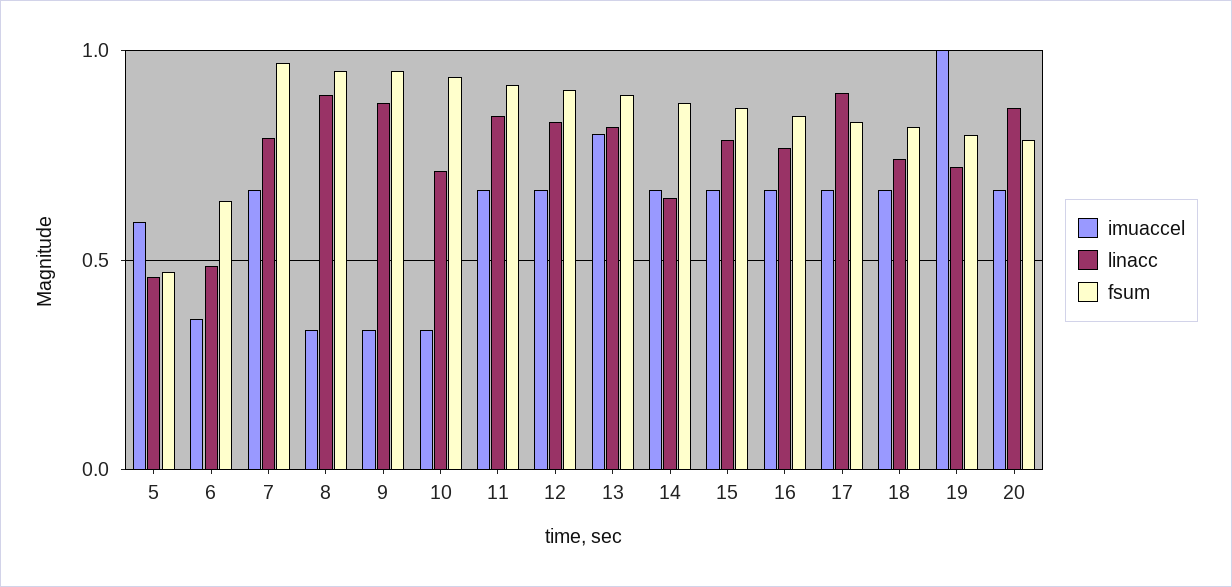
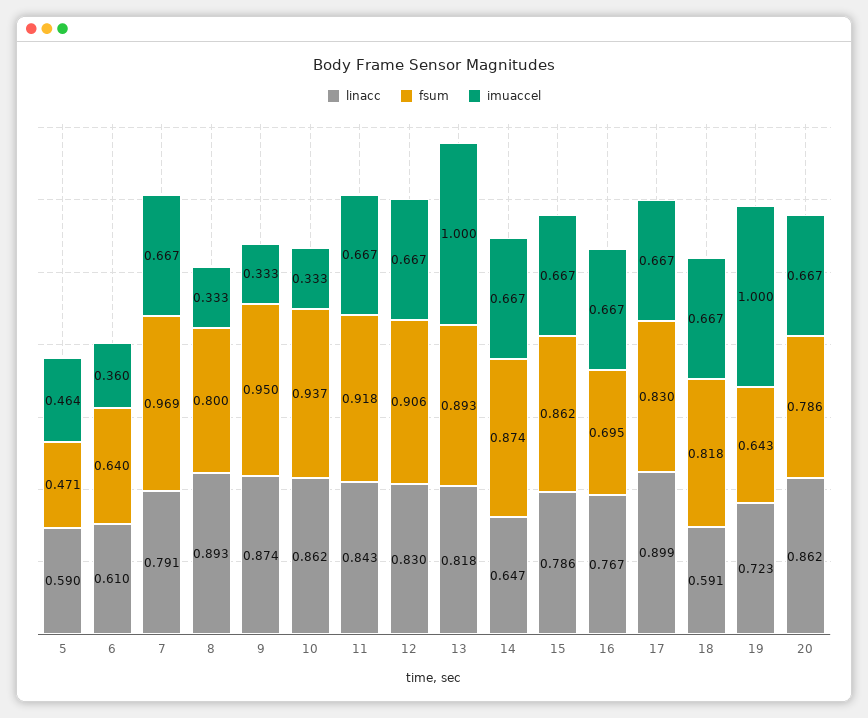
imuaccel, 5: 0.6 -> 0.464
linacc, 5: 0.45 -> 0.59
linacc, 6: 0.5 -> 0.61
fsum, 8: 0.95 -> 0.8
linacc, 10: 0.7 -> 0.862
imuaccel, 13: 0.8 -> 1
fsum, 16: 0.85 -> 0.695
linacc, 18: 0.75 -> 0.591
fsum, 19: 0.8 -> 0.643

